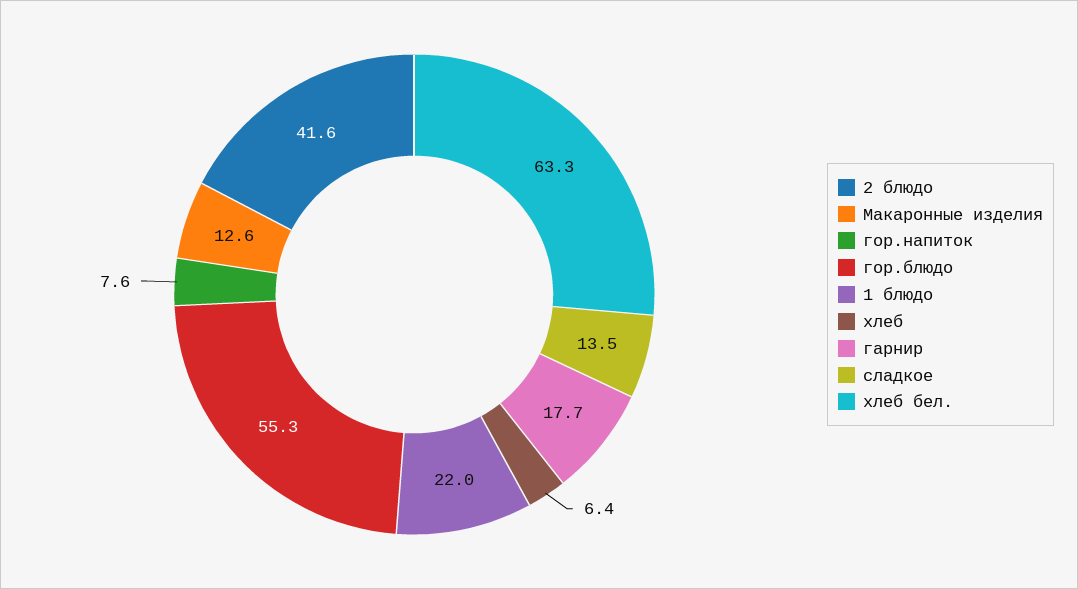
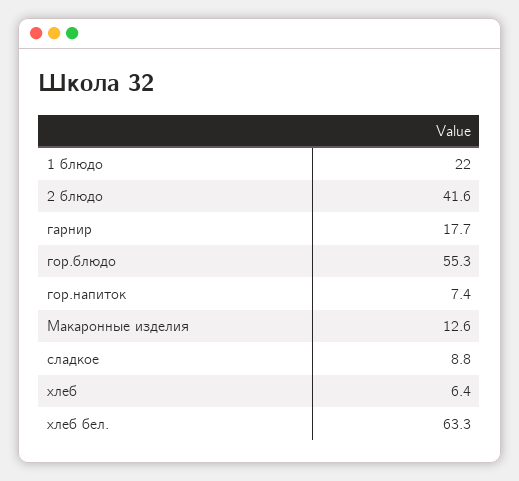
гор.напиток: 7.6 -> 7.4
сладкое: 13.5 -> 8.8

